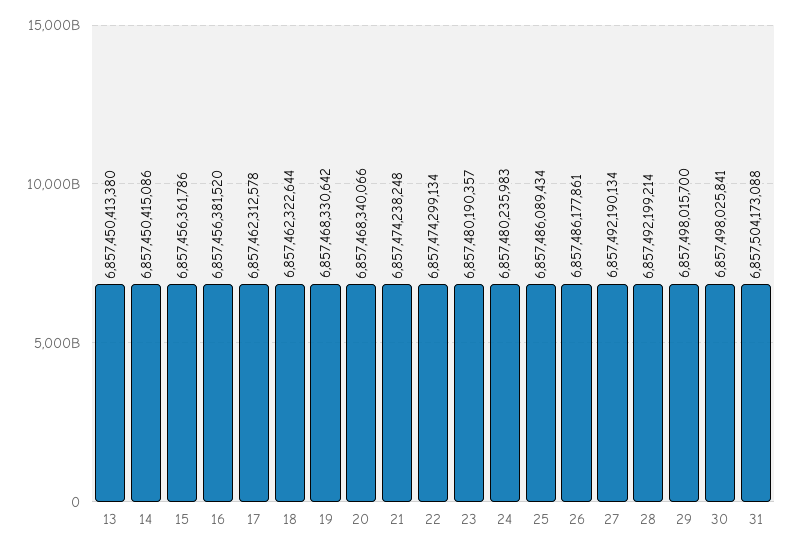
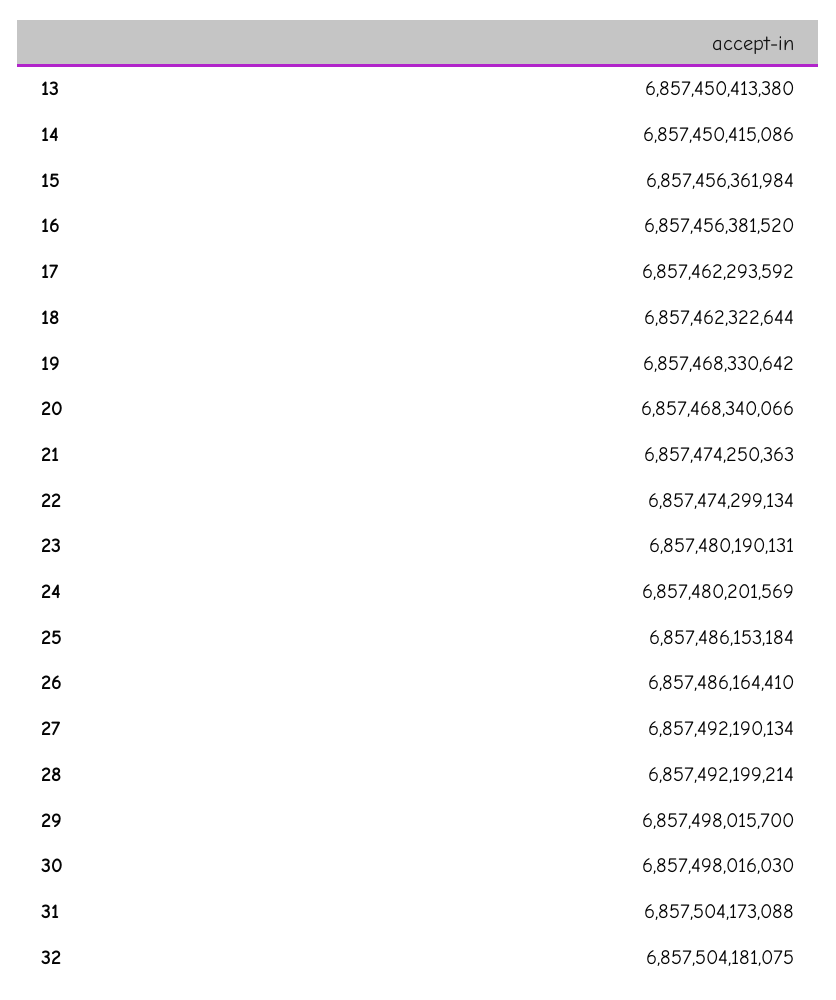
15: 6857456361786 -> 6857456361984
17: 6857462312578 -> 6857462293592
21: 6857474238248 -> 6857474250363
23: 6857480190357 -> 6857480190131
24: 6857480235983 -> 6857480201569
25: 6857486089434 -> 6857486153184
26: 6857486177861 -> 6857486164410
30: 6857498025841 -> 6857498016030
32: none -> 6857504181075

